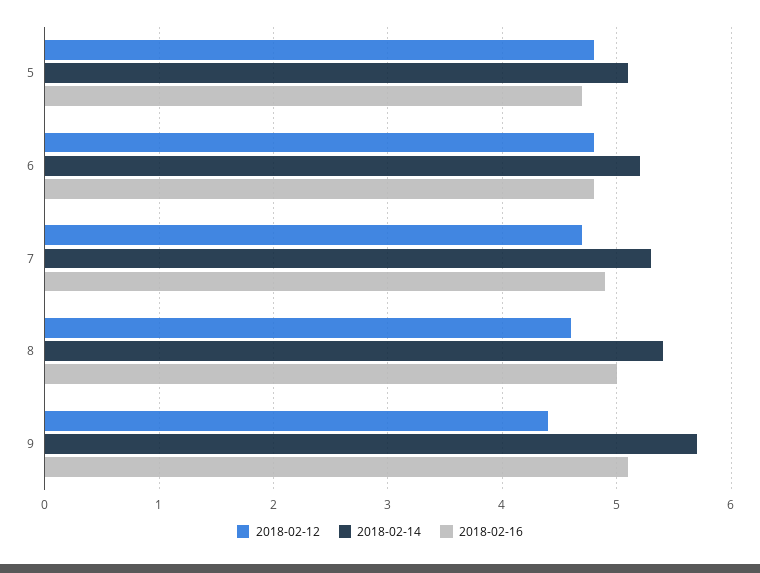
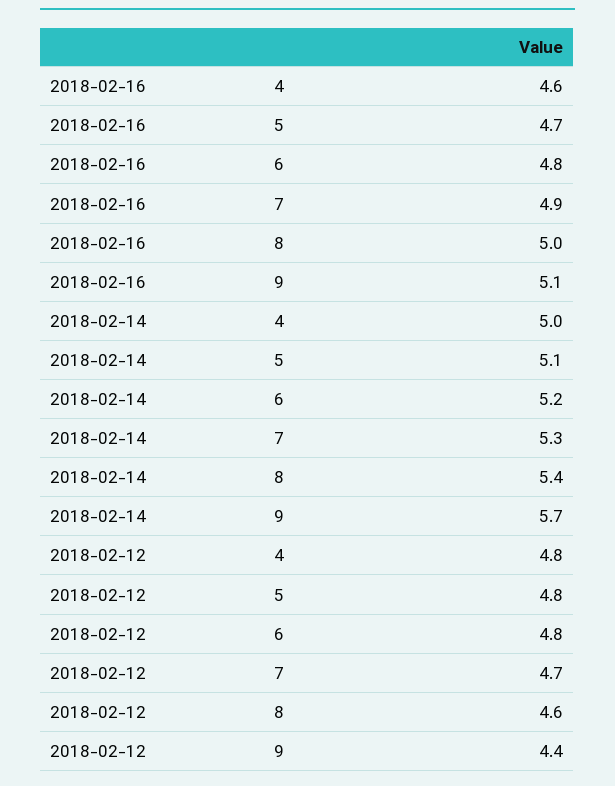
2018-02-16, 4: none -> 4.6
2018-02-14, 4: none -> 5
2018-02-12, 4: none -> 4.8

